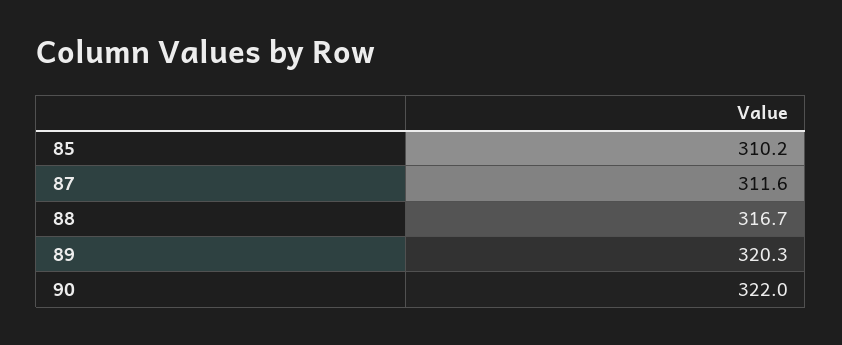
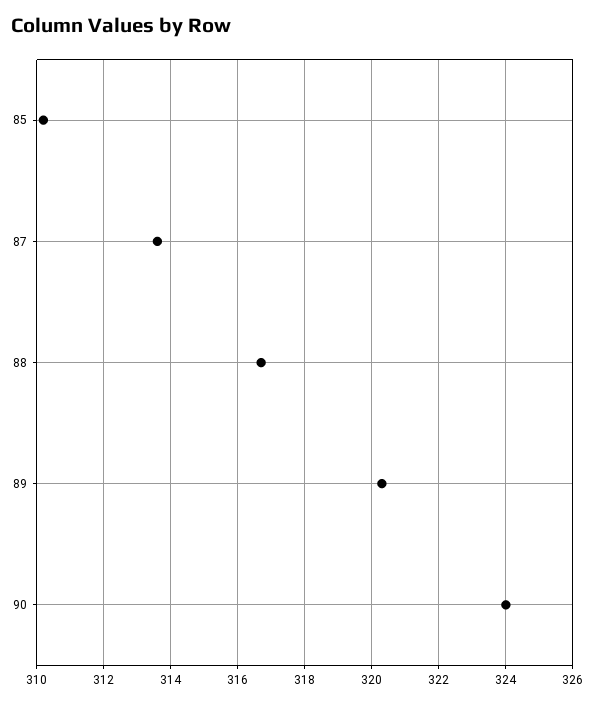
87: 311.6 -> 313.5
90: 322 -> 324

